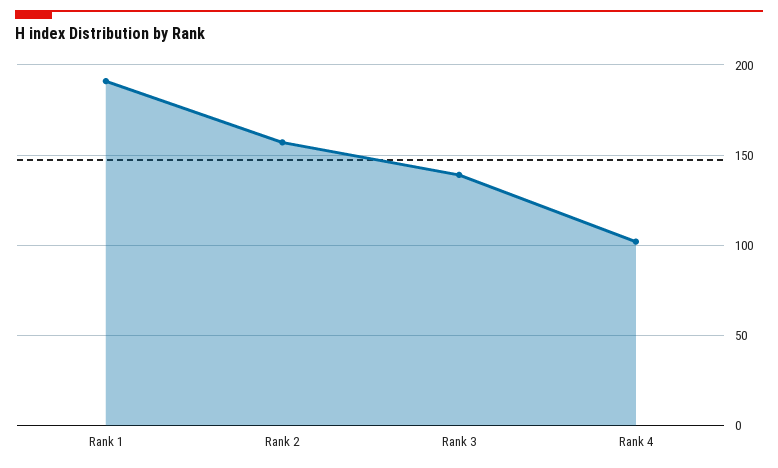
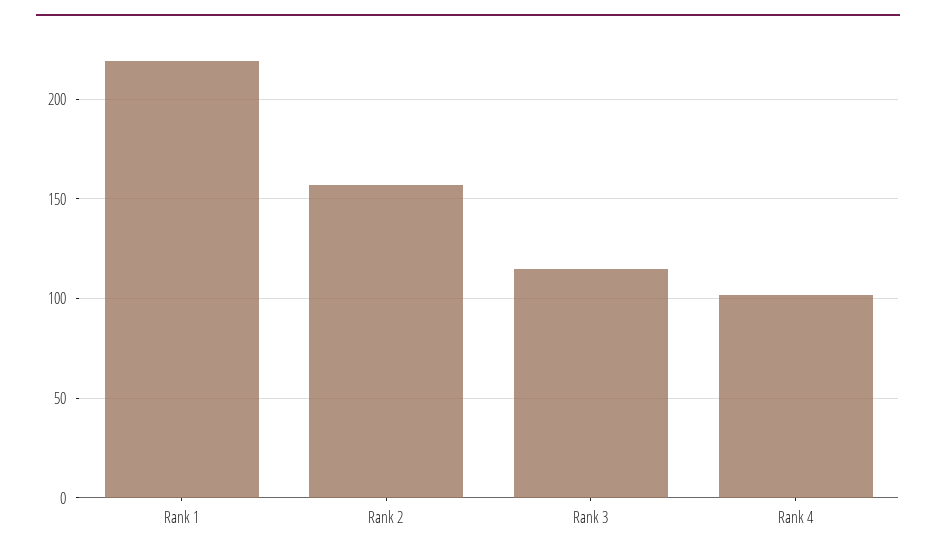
Rank 1: 190 -> 220
Rank 3: 140 -> 115

